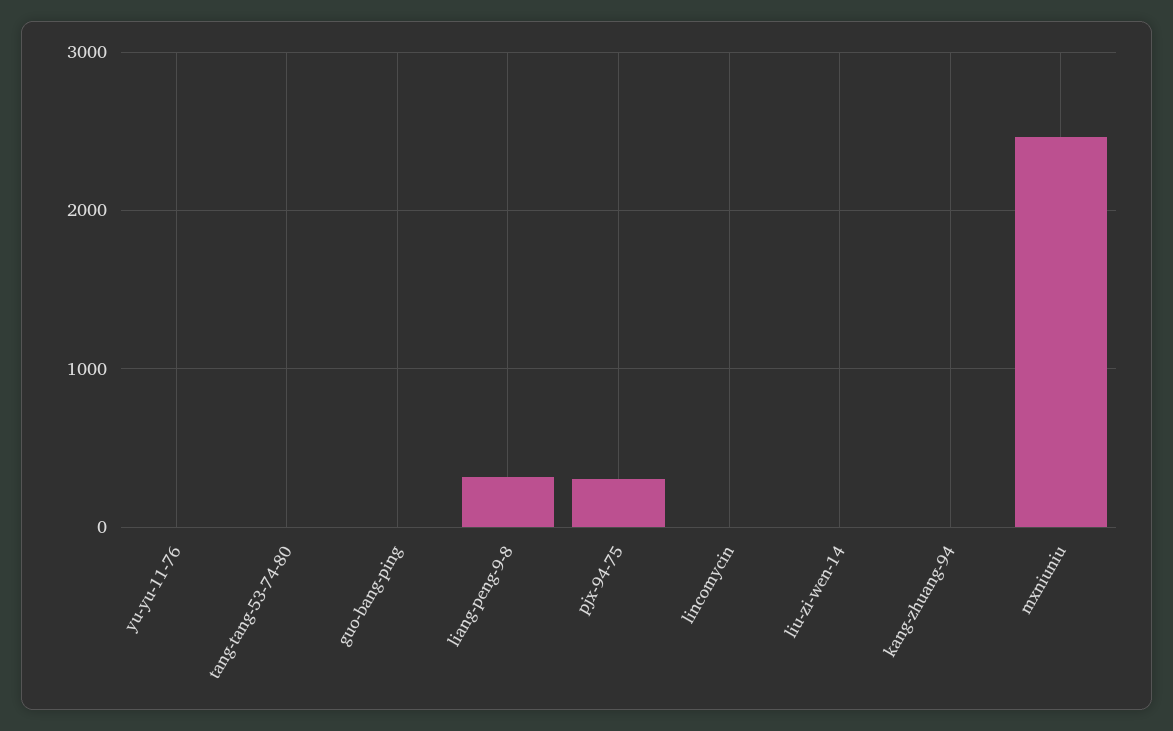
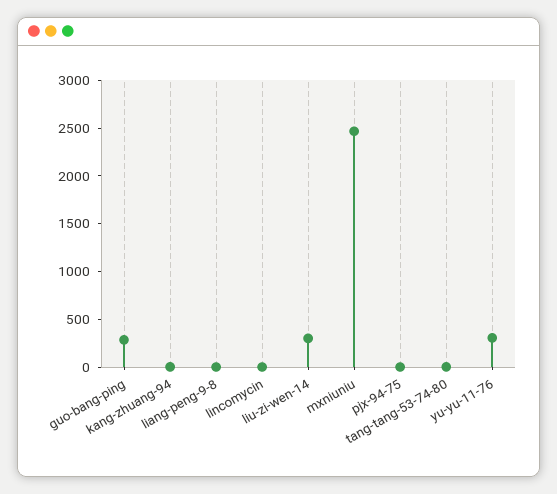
yu-yu-11-76: 0 -> 300
guo-bang-ping: 0 -> 300
liang-peng-9-8: 300 -> 0
pjx-94-75: 300 -> 0
liu-zi-wen-14: 0 -> 300

